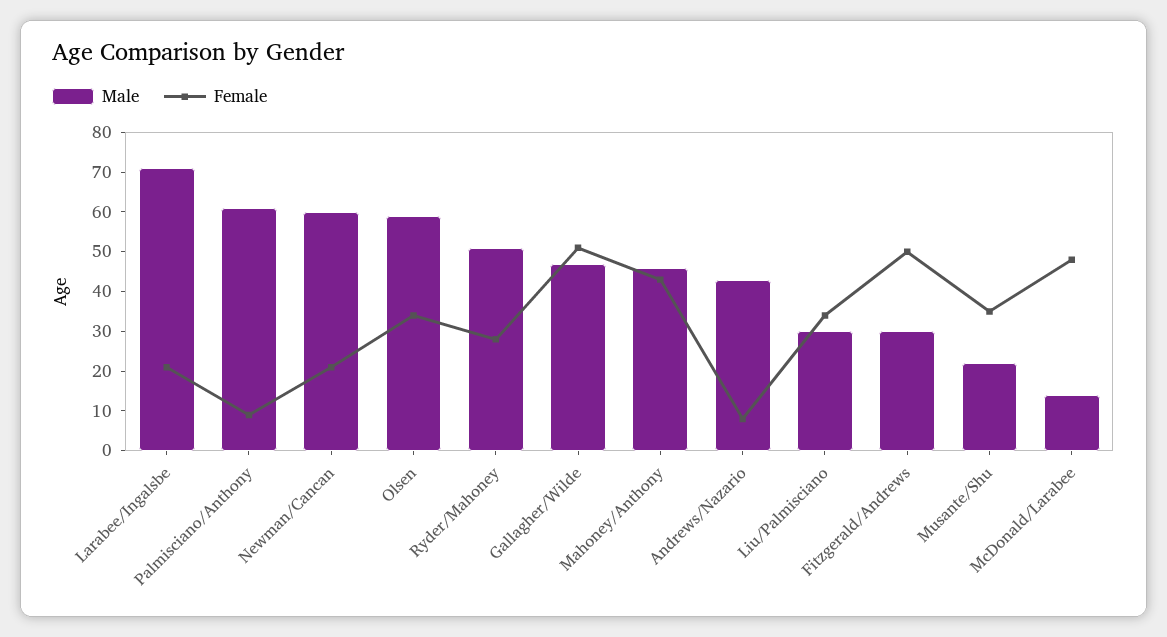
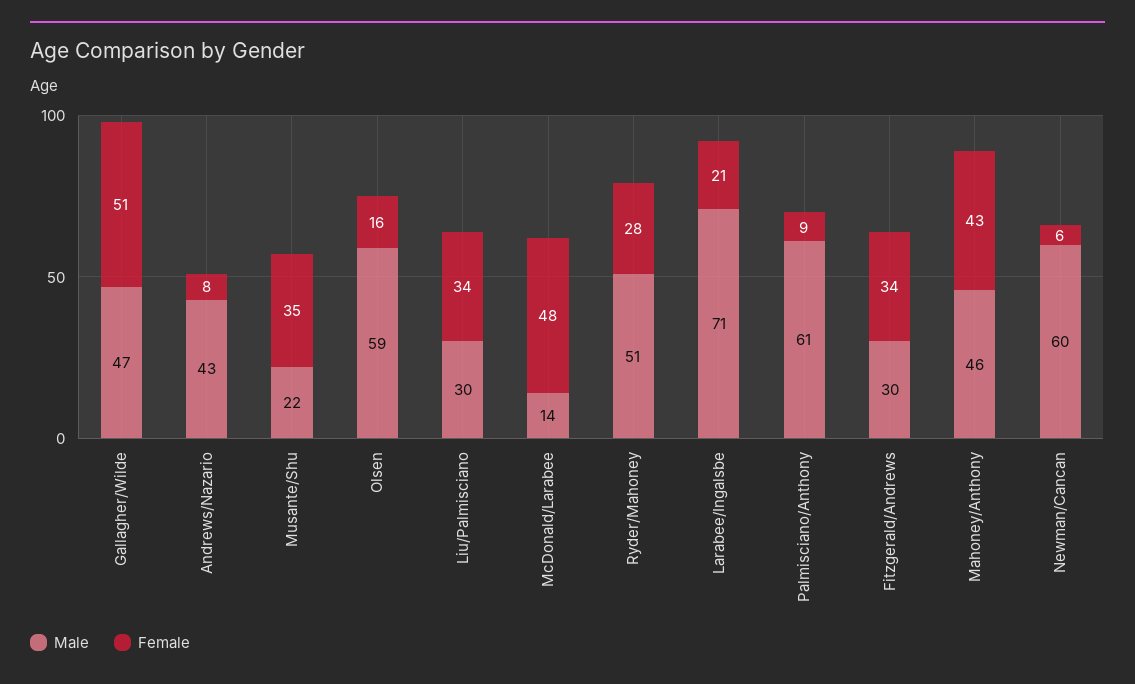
Female, Newman/Cancan: 20 -> 6
Female, Olsen: 35 -> 16
Female, Fitzgerald/Andrews: 50 -> 34

